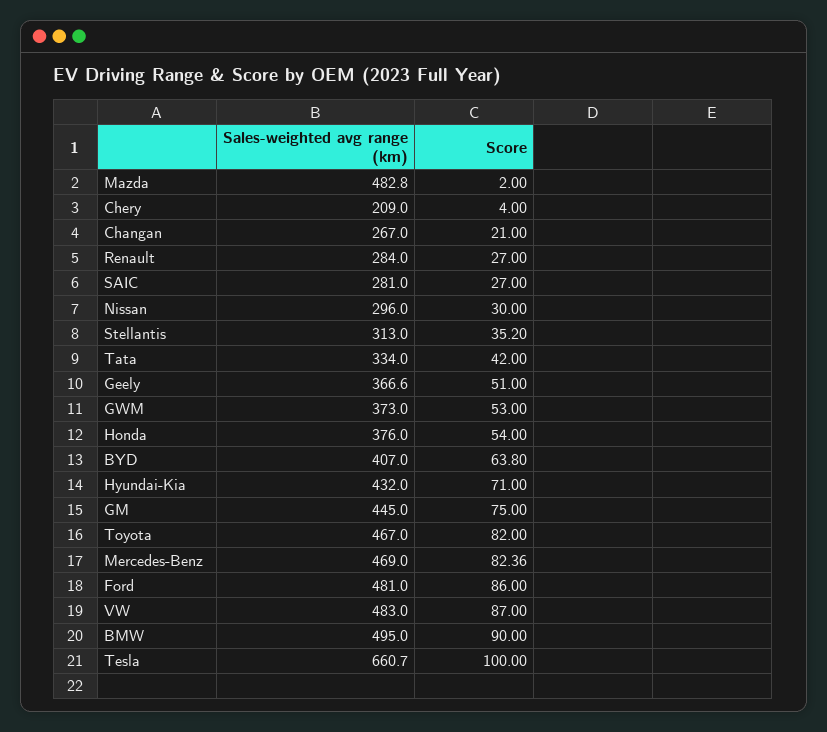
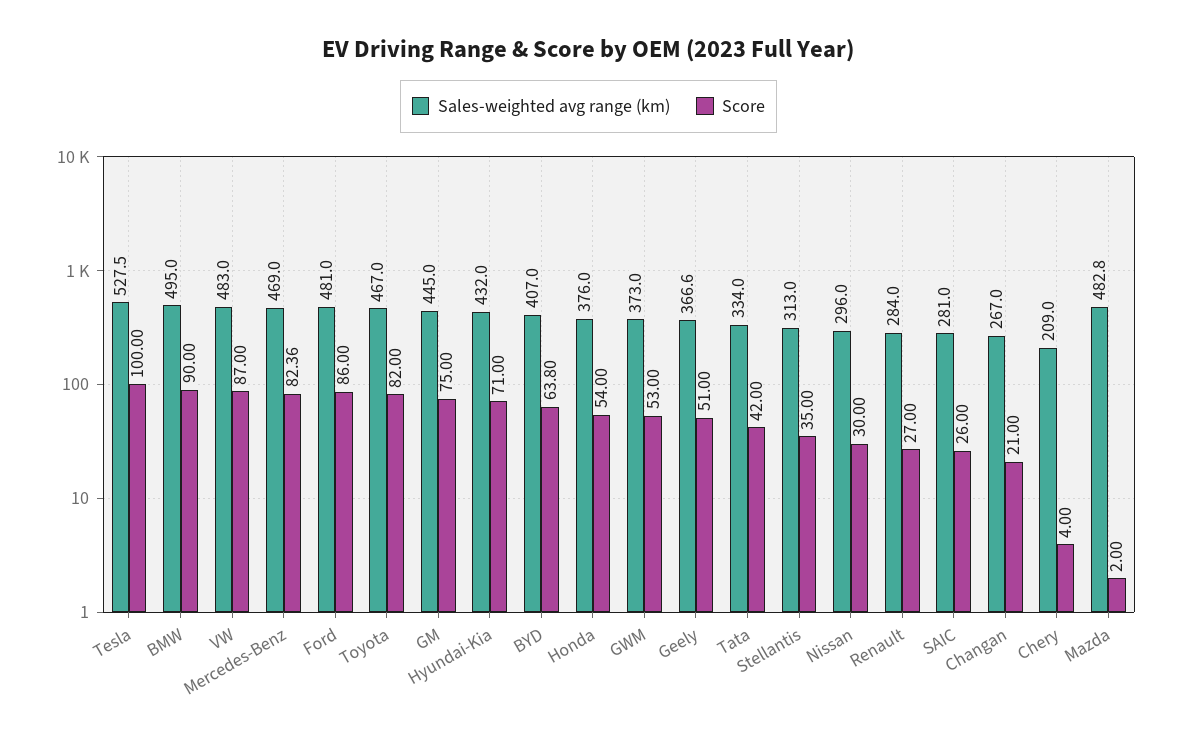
Score, SAIC: 27 -> 26
Score, Stellantis: 35.2 -> 35
Sales-weighted avg range (km), Tesla: 660.7 -> 527.5

